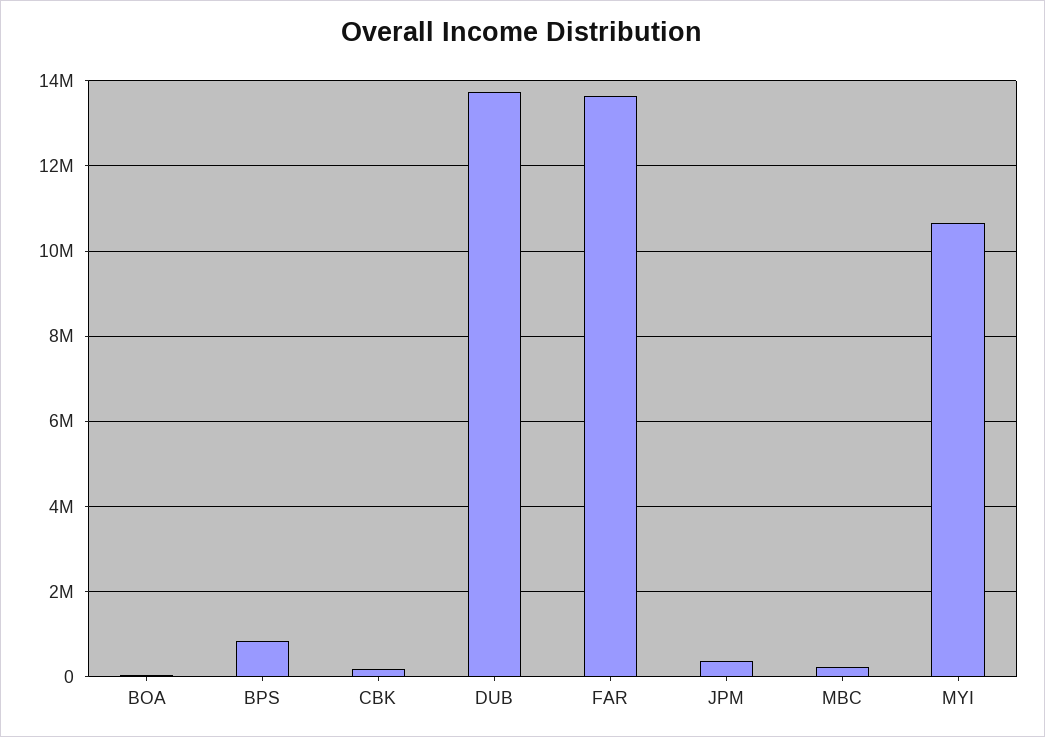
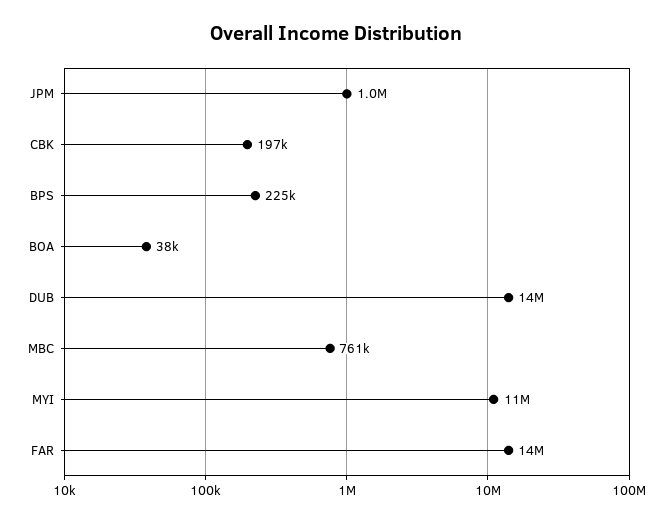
BPS: 800000 -> 225000
JPM: 400000 -> 1000000
MBC: 200000 -> 761000

